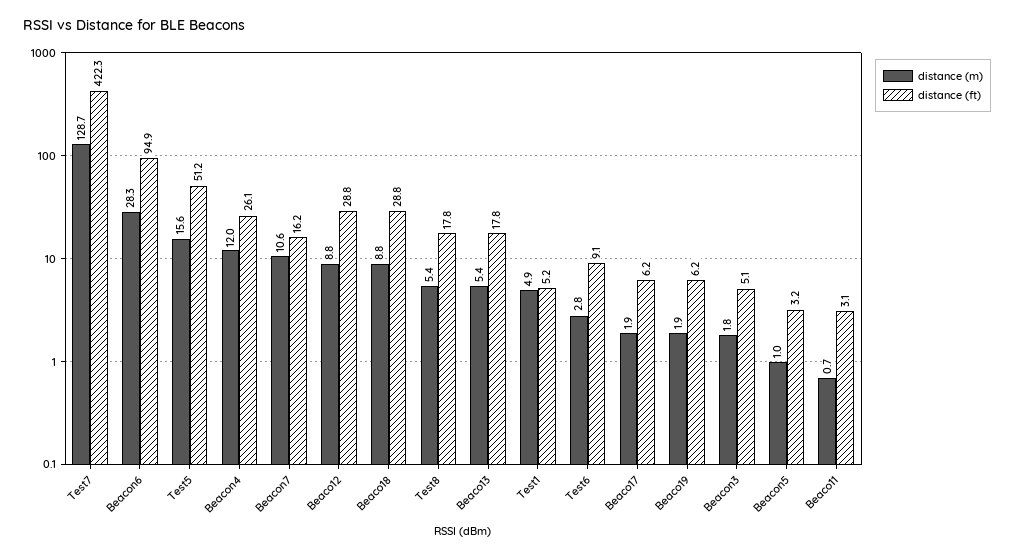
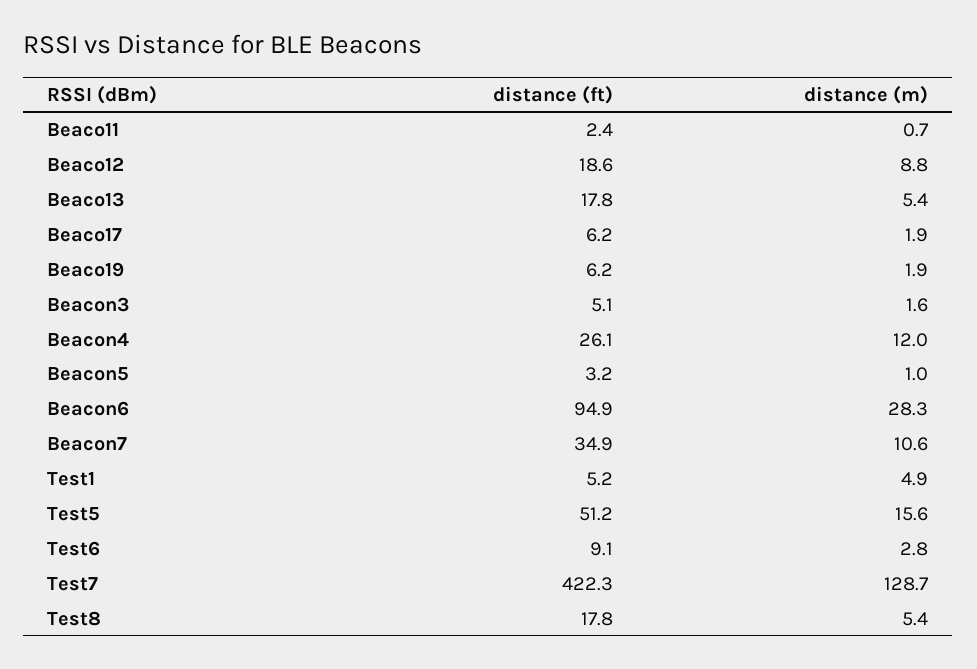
distance (ft), Beacon7: 16.2 -> 34.9
distance (ft), Beaco12: 28.8 -> 18.6
distance (m), Beaco18: 8.8 -> none
distance (ft), Beaco18: 28.8 -> none
distance (m), Beacon3: 1.8 -> 1.6
distance (ft), Beaco11: 3.1 -> 2.4

